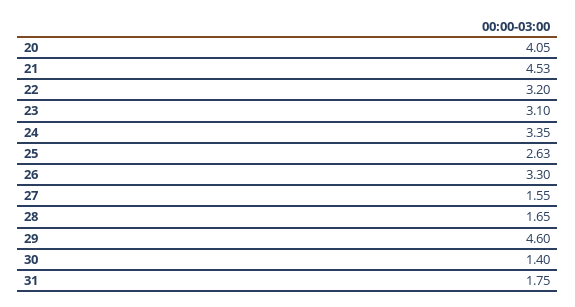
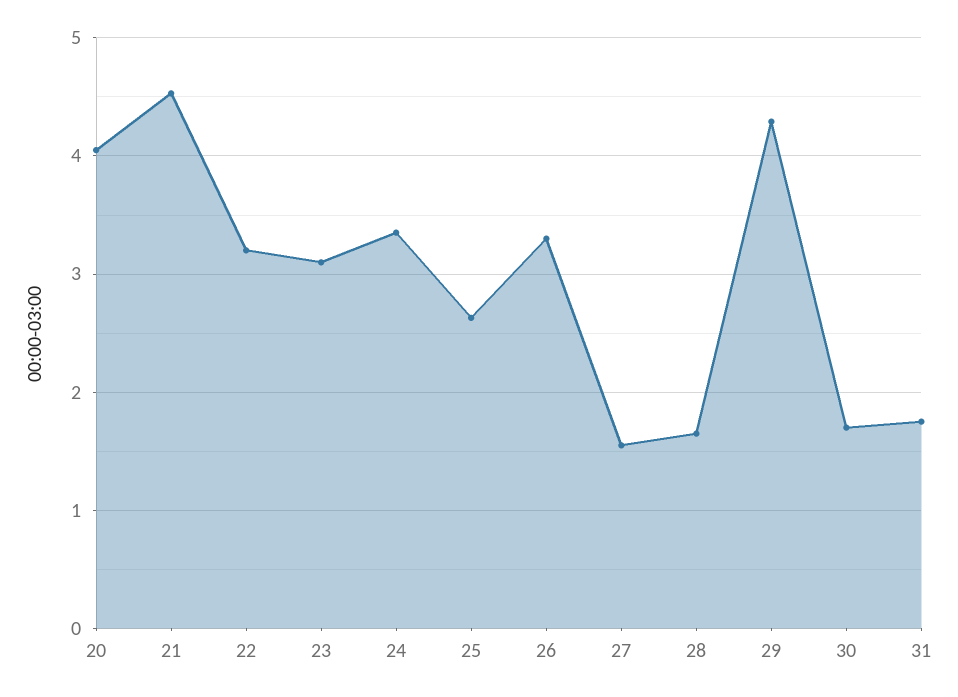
29: 4.6 -> 4.3
30: 1.4 -> 1.7

